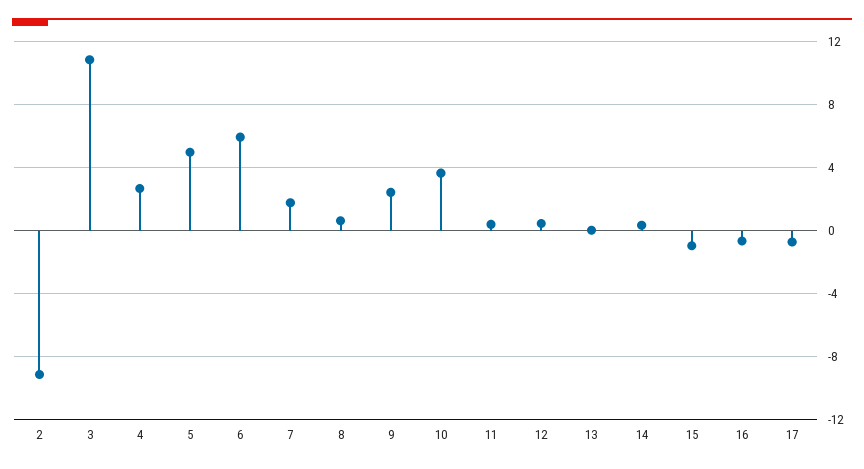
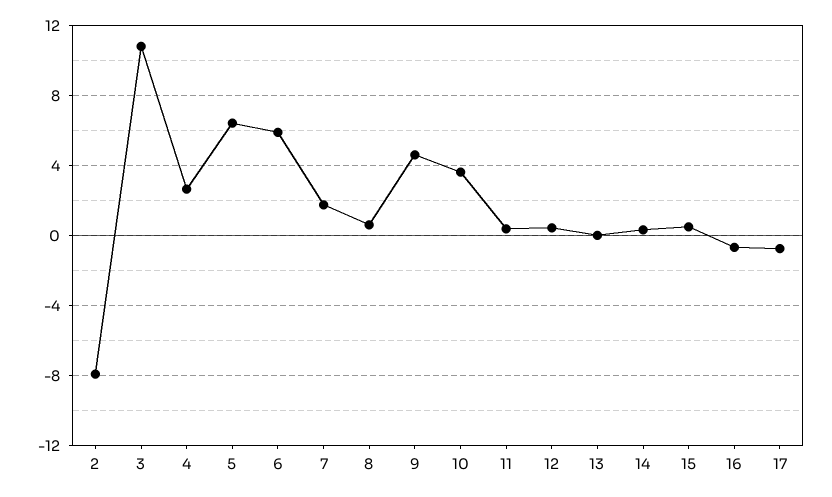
2: -9 -> -8
5: 5 -> 6.5
9: 2.5 -> 4.5
15: -1 -> 0.5

